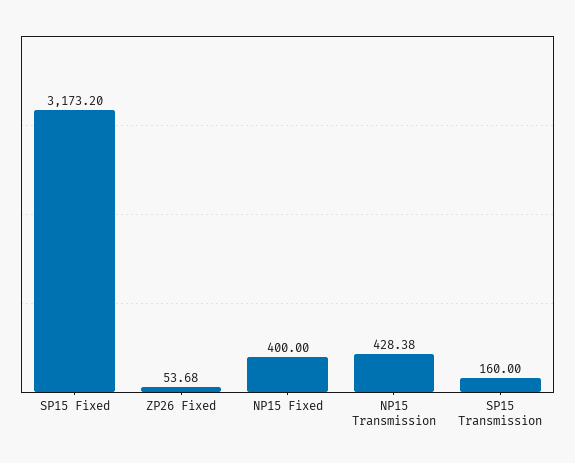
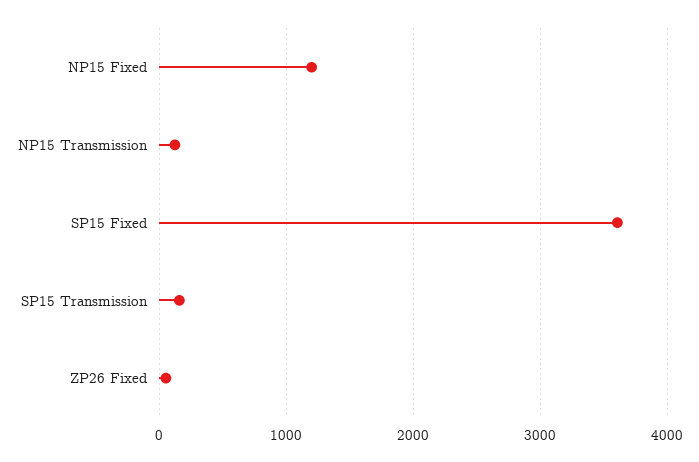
SP15 Fixed: 3173.2 -> 3600
NP15 Fixed: 400 -> 1200
NP15 Transmission: 428.38 -> 100

